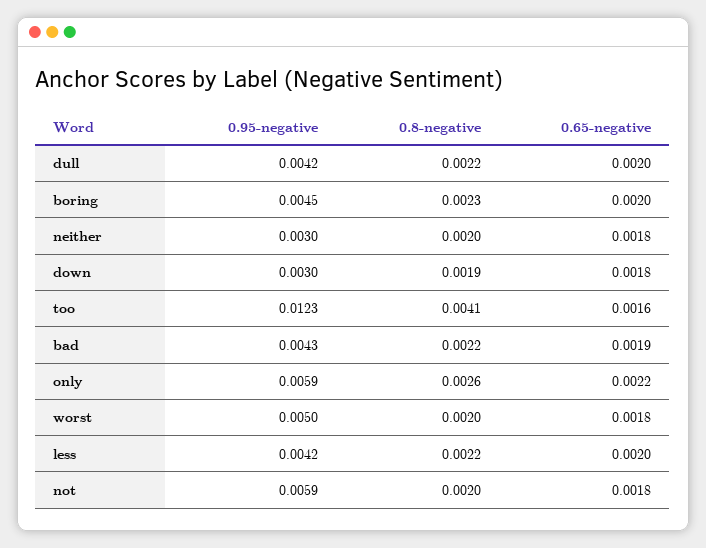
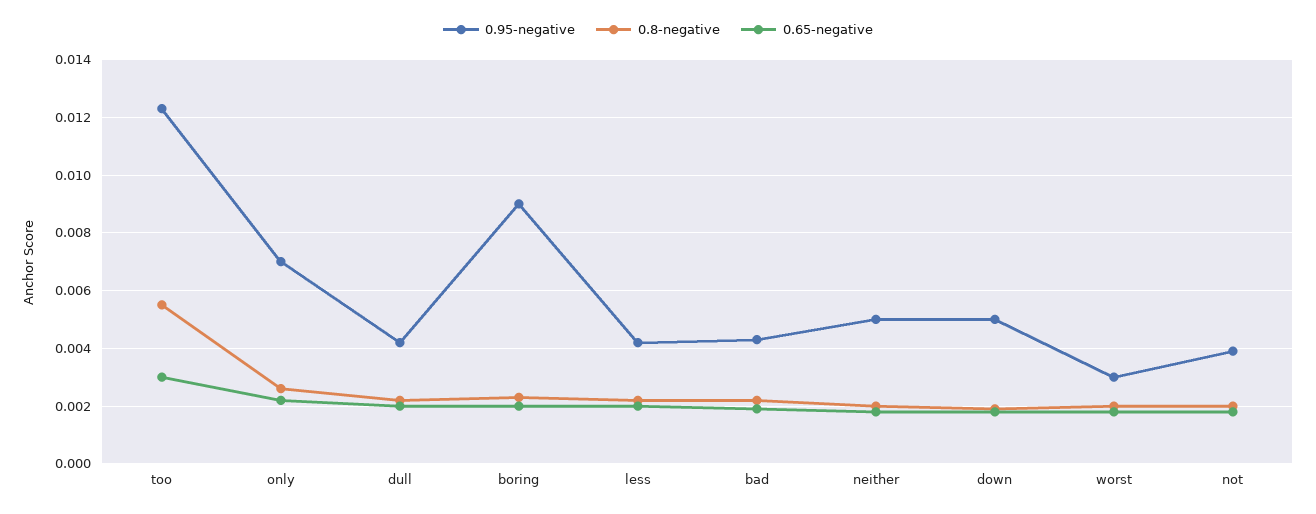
0.95-negative, boring: 0.0045 -> 0.009
0.95-negative, neither: 0.003 -> 0.005
0.95-negative, down: 0.003 -> 0.005
0.8-negative, too: 0.0041 -> 0.0055
0.65-negative, too: 0.0016 -> 0.003
0.95-negative, only: 0.0059 -> 0.007
0.95-negative, worst: 0.005 -> 0.003
0.95-negative, not: 0.0059 -> 0.004

